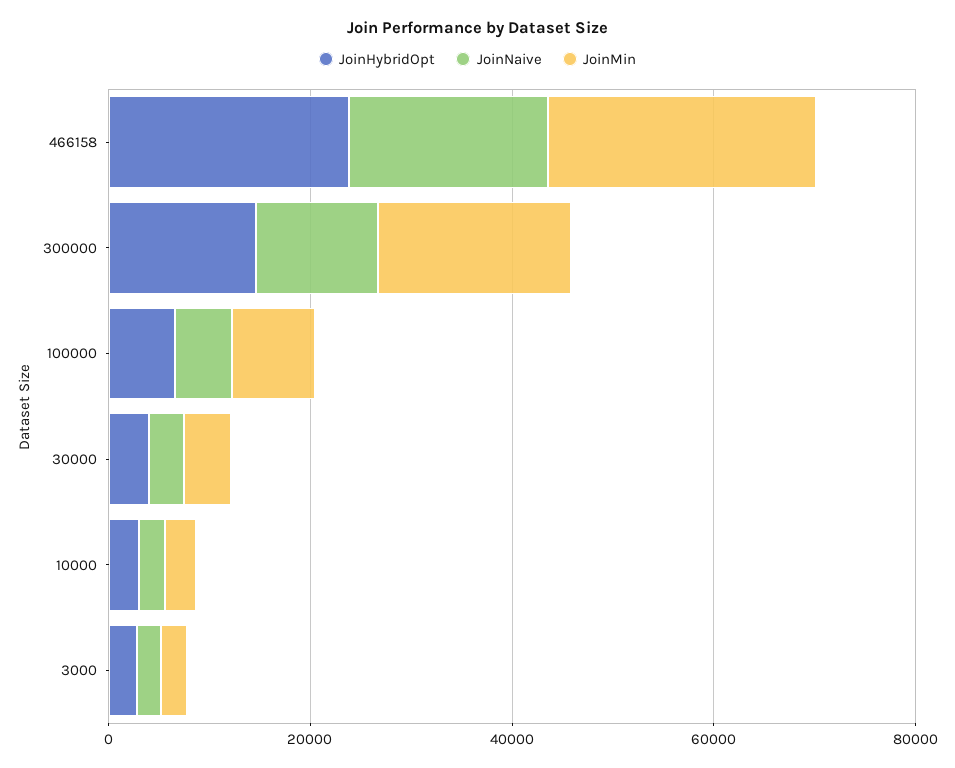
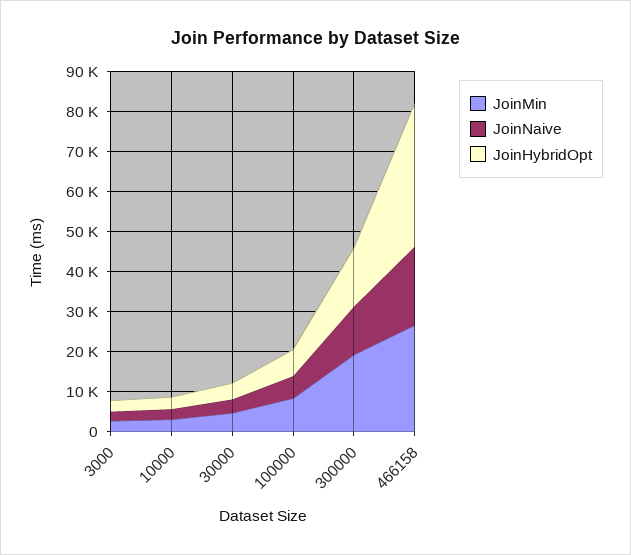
JoinHybridOpt, 466158: 25000 -> 35000

